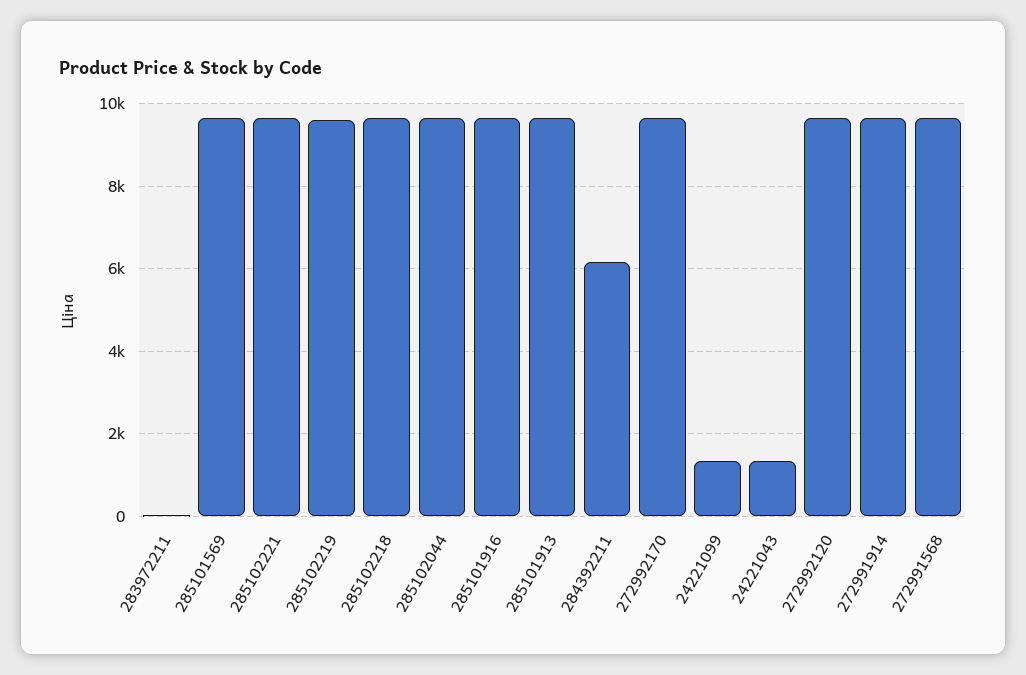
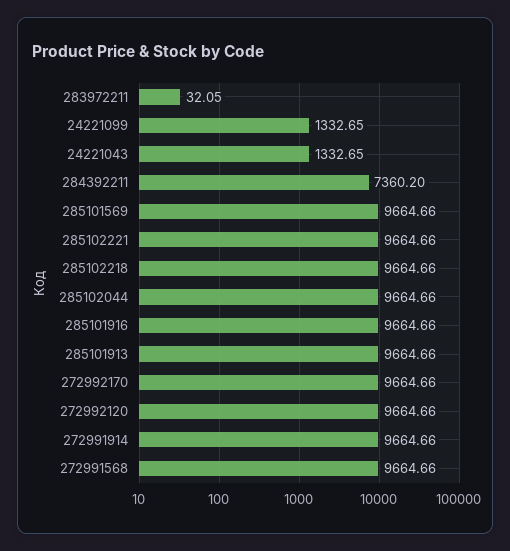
285102219: 9600 -> none
284392211: 6200 -> 7360.2

